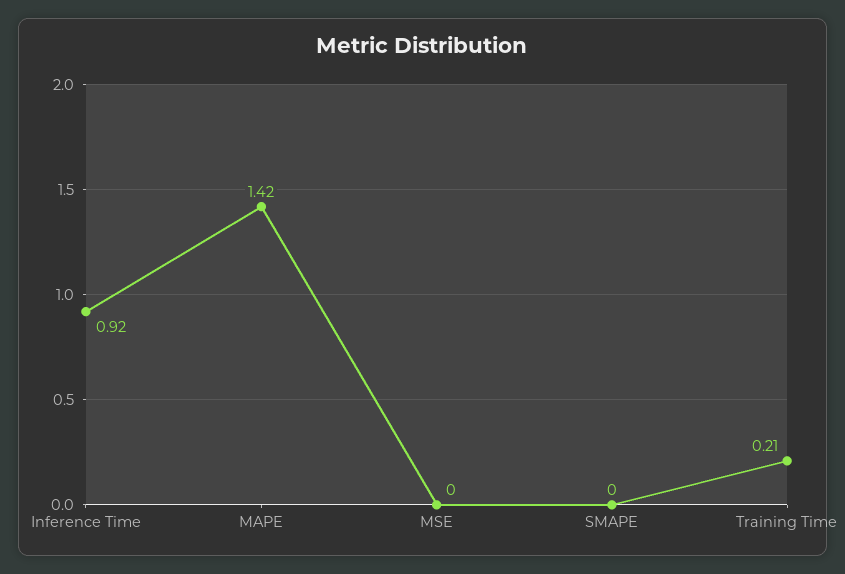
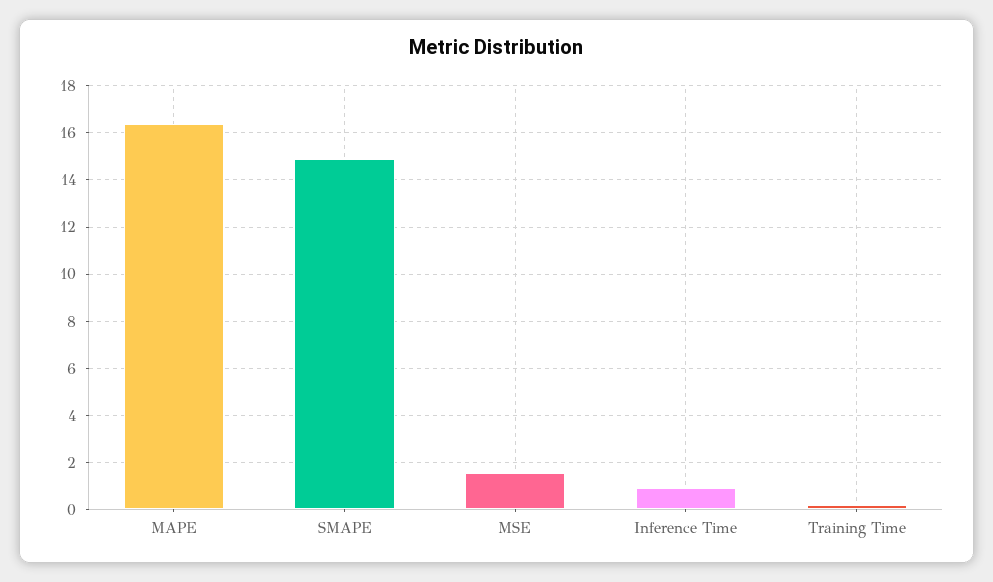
MAPE: 1.42 -> 16.5
MSE: 0 -> 1.5
SMAPE: 0 -> 15

